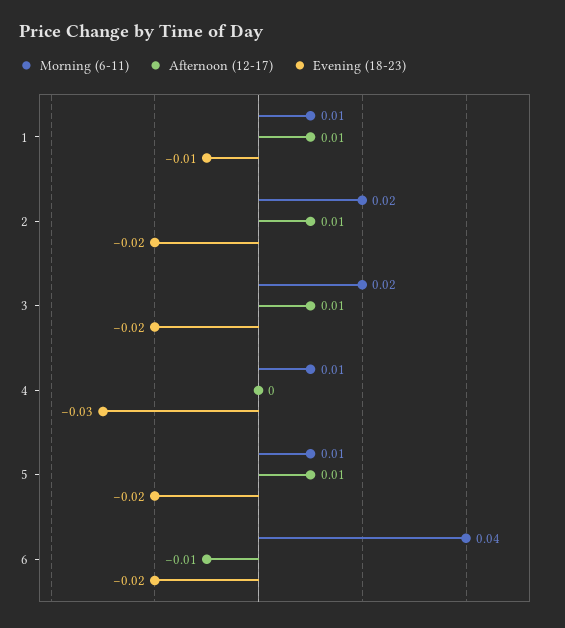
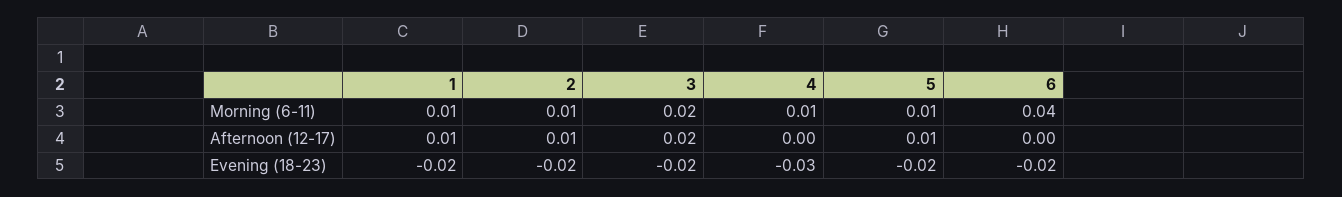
Evening (18-23), 1: -0.01 -> -0.02
Morning (6-11), 2: 0.02 -> 0.01
Afternoon (12-17), 3: 0.01 -> 0.02
Afternoon (12-17), 6: -0.01 -> 0

